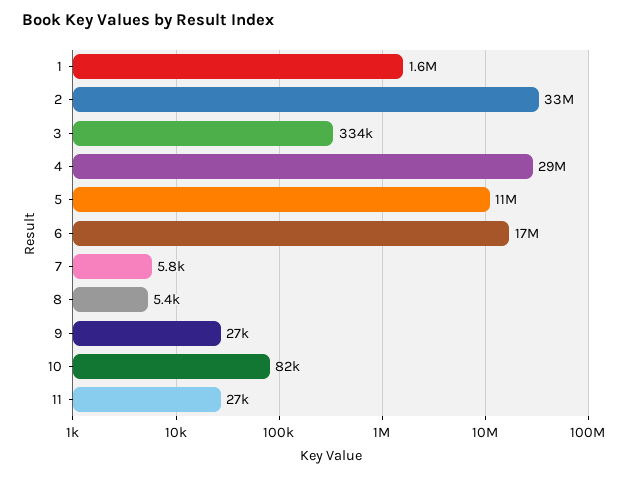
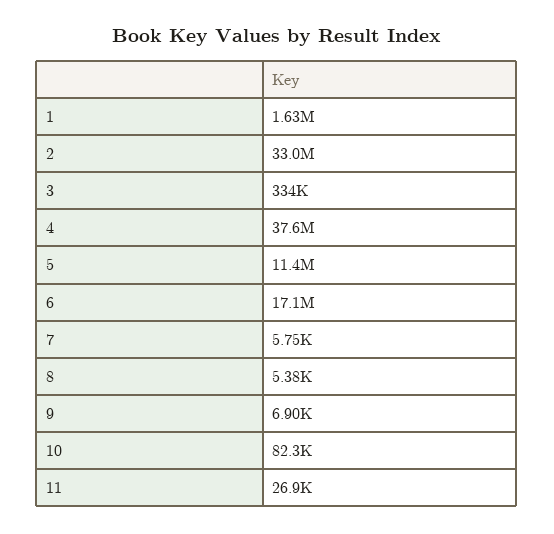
4: 29000000 -> 37600000
9: 27000 -> 6900

